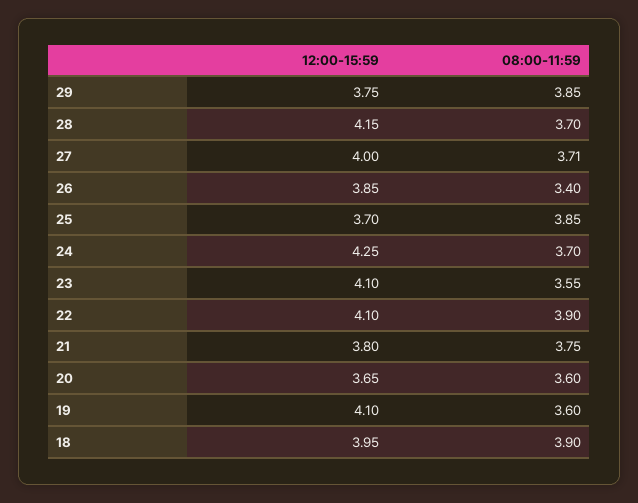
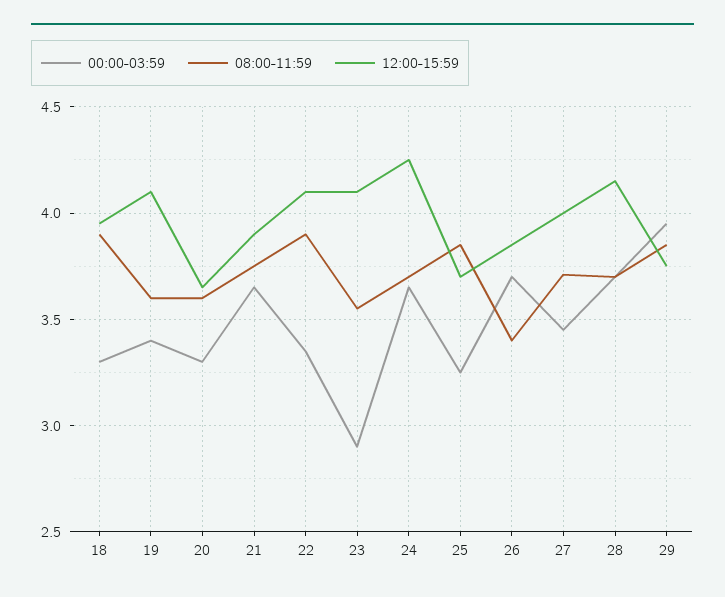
12:00-15:59, 21: 3.8 -> 3.9
00:00-03:59, 18: none -> 3.3
00:00-03:59, 19: none -> 3.4
00:00-03:59, 20: none -> 3.3
00:00-03:59, 21: none -> 3.65
00:00-03:59, 22: none -> 3.35
00:00-03:59, 23: none -> 2.9
00:00-03:59, 24: none -> 3.65
00:00-03:59, 25: none -> 3.25
00:00-03:59, 26: none -> 3.7
00:00-03:59, 27: none -> 3.45
00:00-03:59, 28: none -> 3.7
00:00-03:59, 29: none -> 3.95

